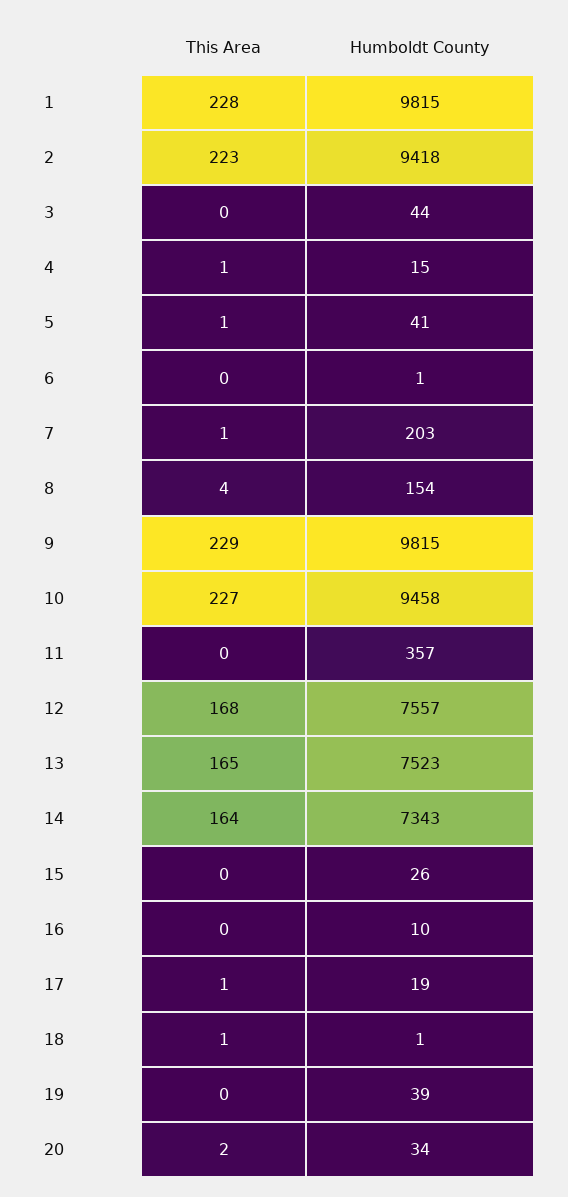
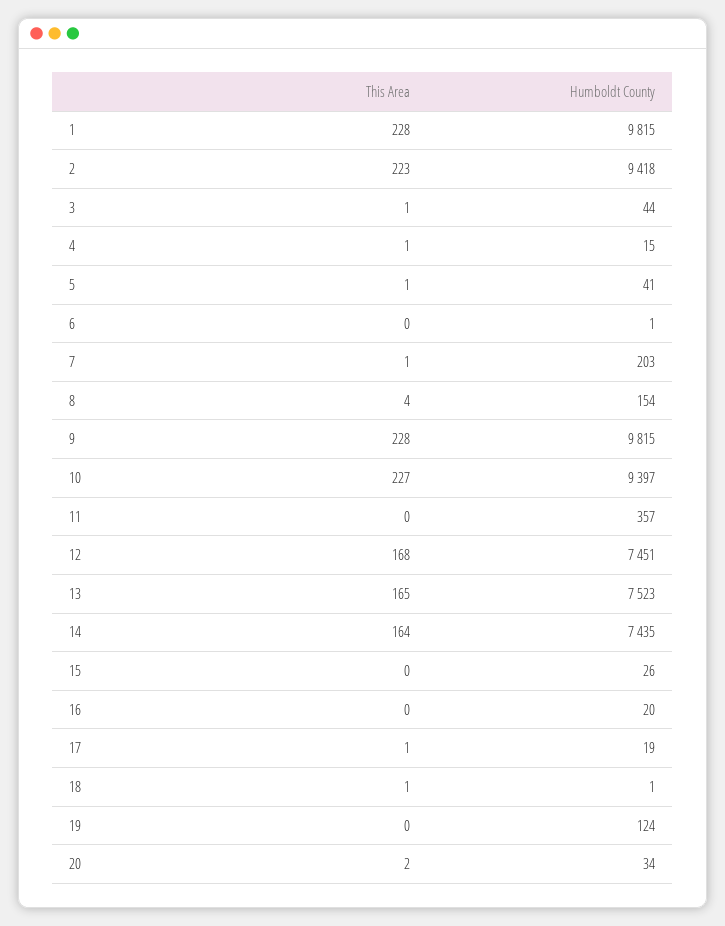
This Area, 3: 0 -> 1
This Area, 9: 229 -> 228
Humboldt County, 10: 9458 -> 9397
Humboldt County, 12: 7557 -> 7451
Humboldt County, 14: 7343 -> 7435
Humboldt County, 16: 10 -> 20
Humboldt County, 19: 39 -> 124

